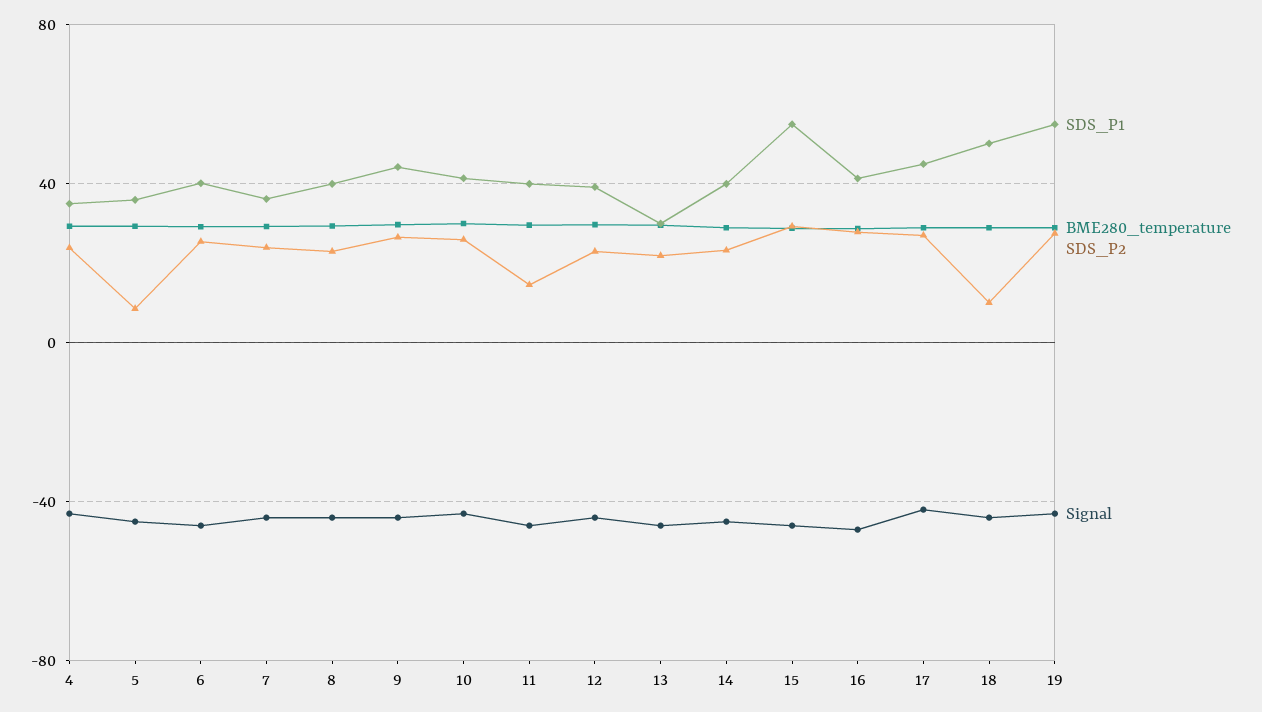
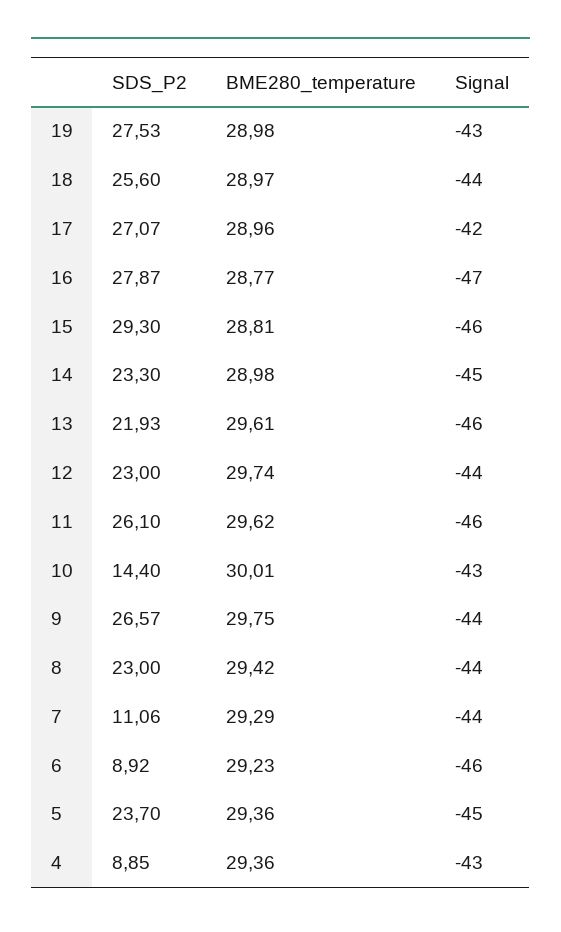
SDS_P1, 4: 35 -> none
SDS_P2, 4: 25 -> 8.85
SDS_P1, 5: 35 -> none
SDS_P2, 5: 10 -> 23.7
SDS_P1, 6: 40 -> none
SDS_P2, 6: 25 -> 8.92
SDS_P1, 7: 35 -> none
SDS_P2, 7: 25 -> 11.06
SDS_P1, 8: 40 -> none
SDS_P1, 9: 45 -> none
SDS_P1, 10: 40 -> none
SDS_P2, 10: 25 -> 14.4
SDS_P1, 11: 40 -> none
SDS_P2, 11: 15 -> 26.1
SDS_P1, 12: 40 -> none
SDS_P1, 13: 30 -> none
SDS_P1, 14: 40 -> none
SDS_P1, 15: 55 -> none
SDS_P1, 16: 40 -> none
SDS_P1, 17: 45 -> none
SDS_P1, 18: 50 -> none
SDS_P2, 18: 10 -> 25.6
SDS_P1, 19: 55 -> none

